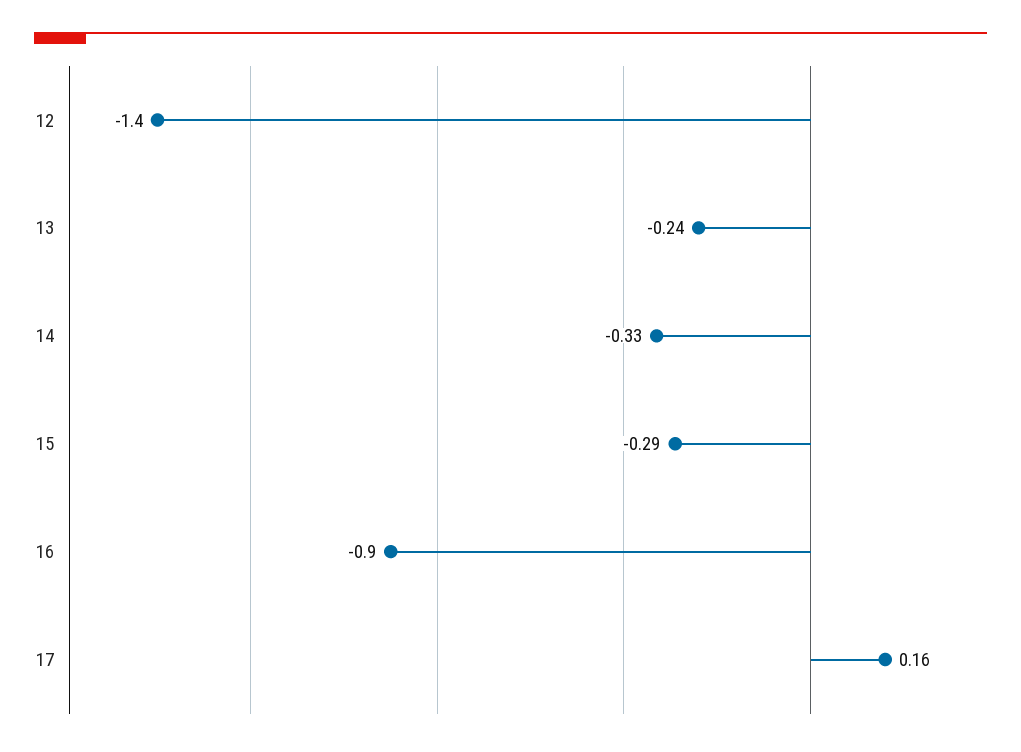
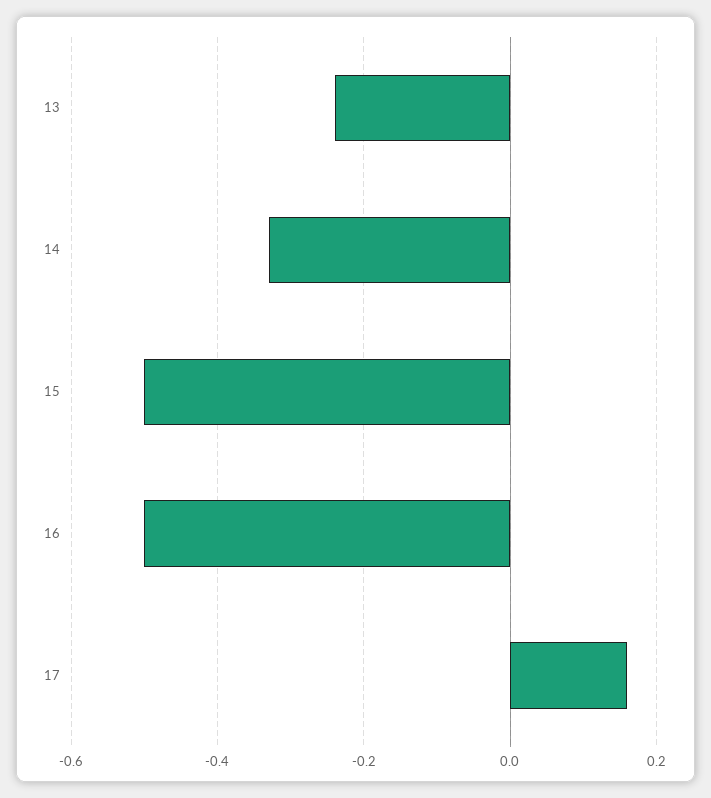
12: -1.4 -> none
15: -0.29 -> -0.5
16: -0.9 -> -0.5

